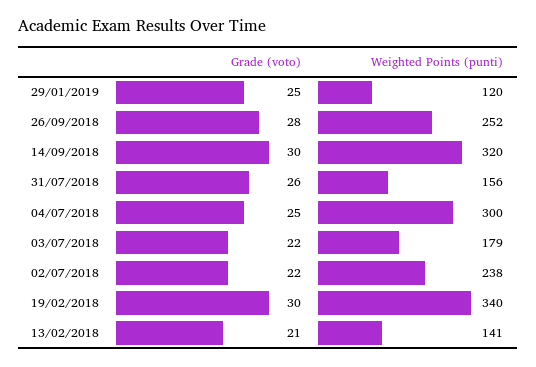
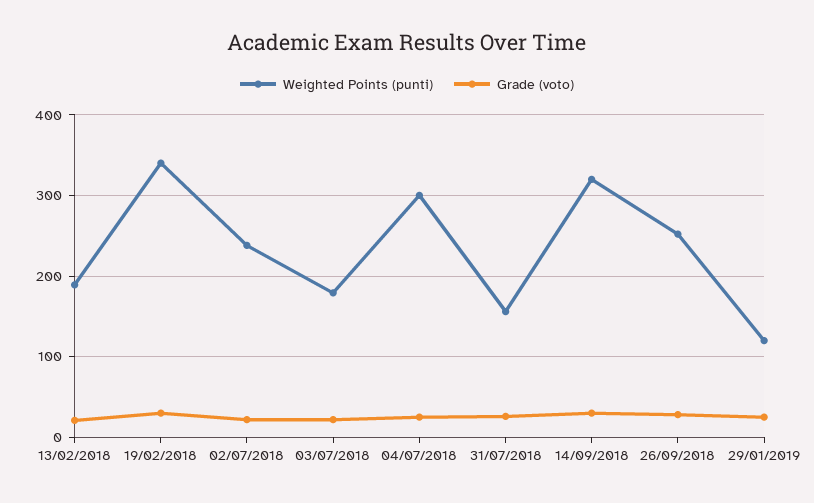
Weighted Points (punti), 13/02/2018: 141 -> 190

